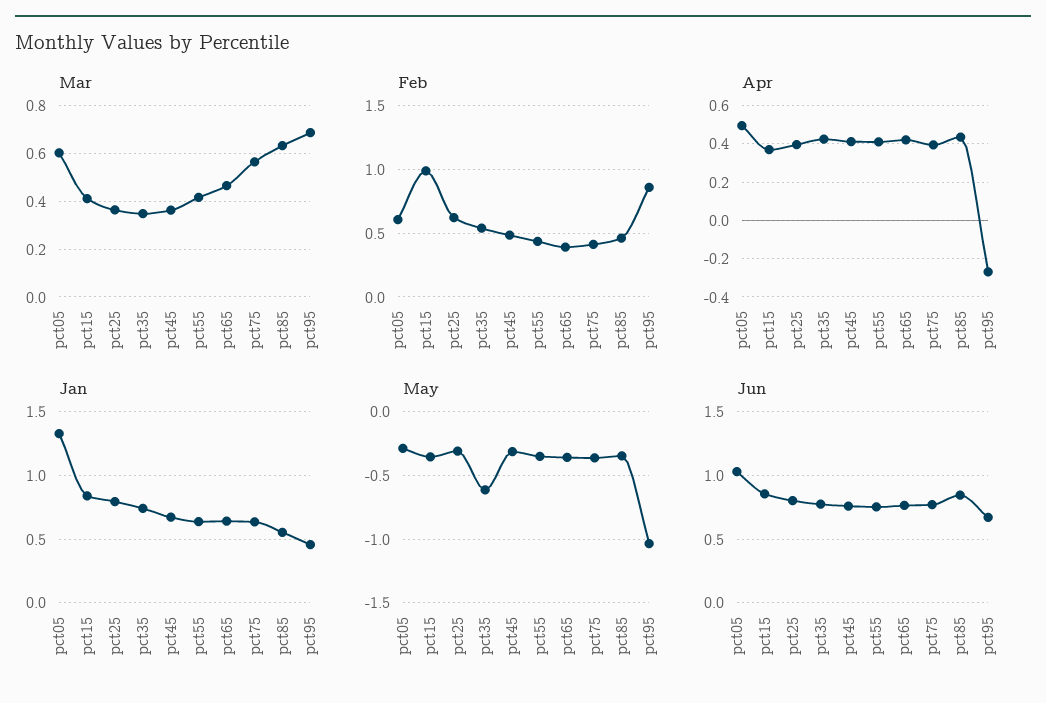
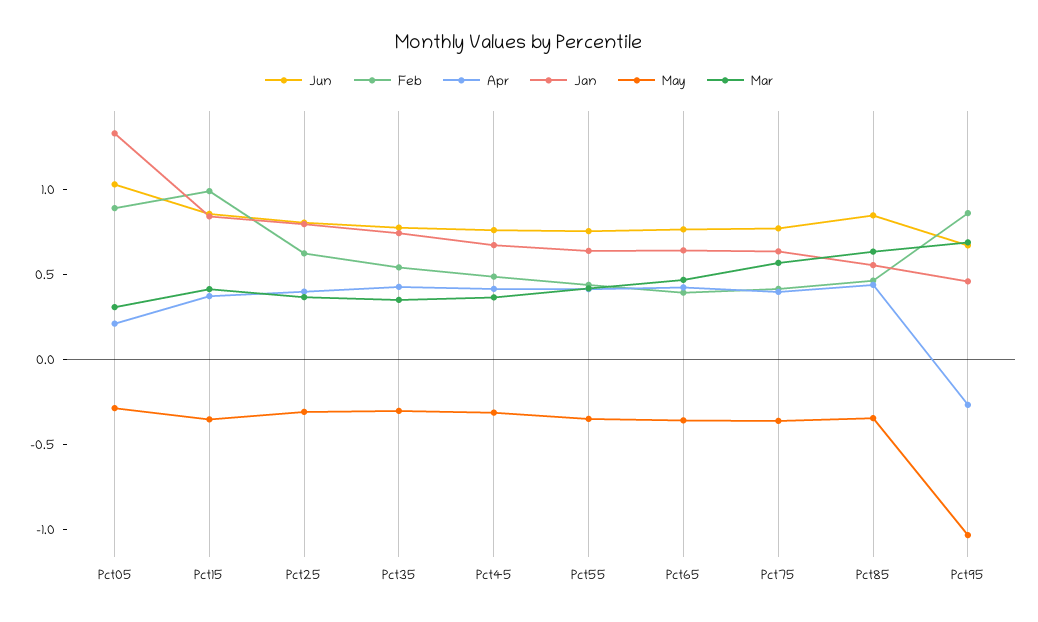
Mar, pct05: 0.6 -> 0.3
Feb, pct05: 0.6 -> 0.9
Apr, pct05: 0.5 -> 0.2
May, pct35: -0.6 -> -0.3

